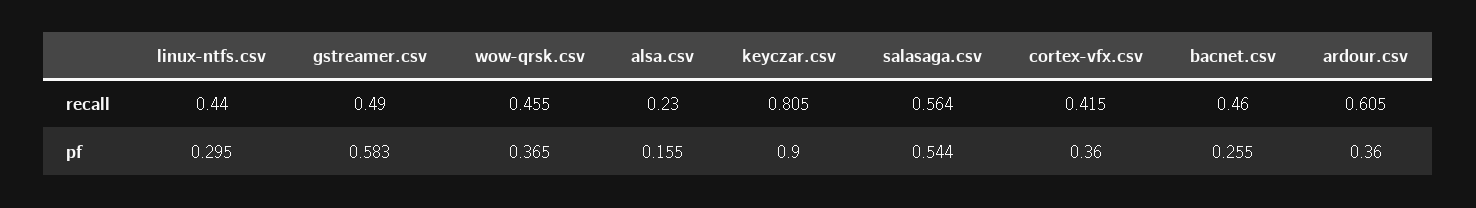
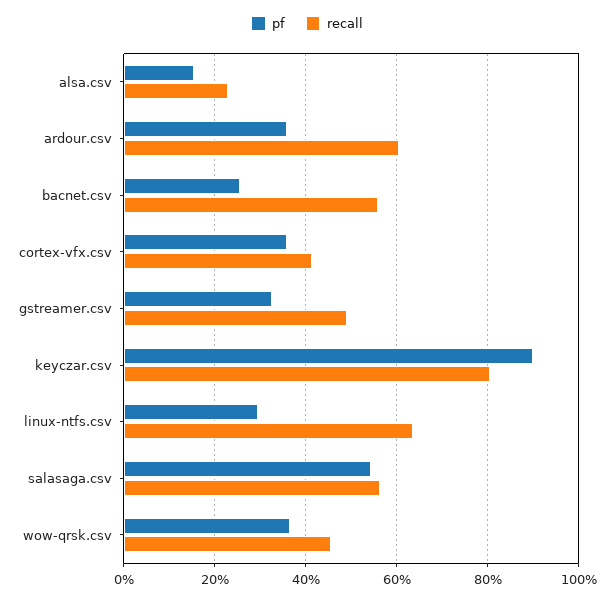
recall, linux-ntfs.csv: 0.44 -> 0.64
recall, bacnet.csv: 0.46 -> 0.56
pf, gstreamer.csv: 0.583 -> 0.32

